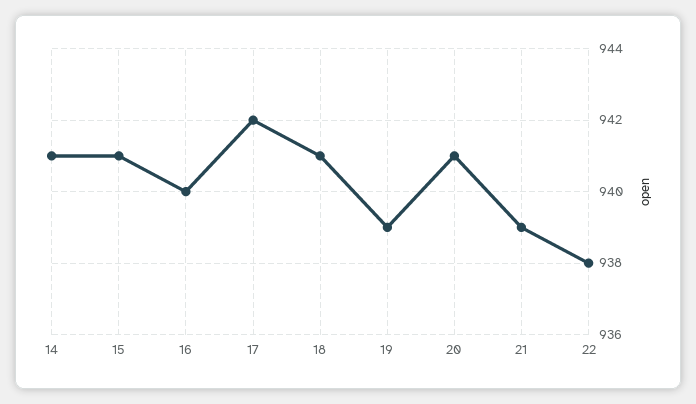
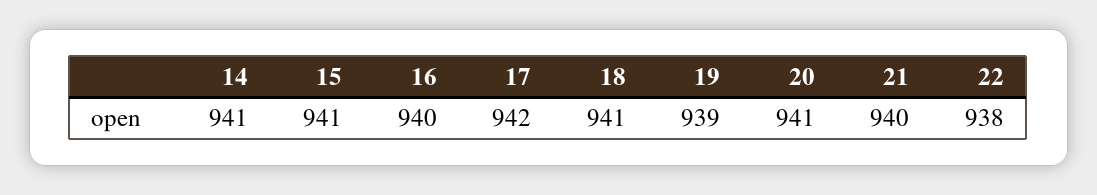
21: 939 -> 940

